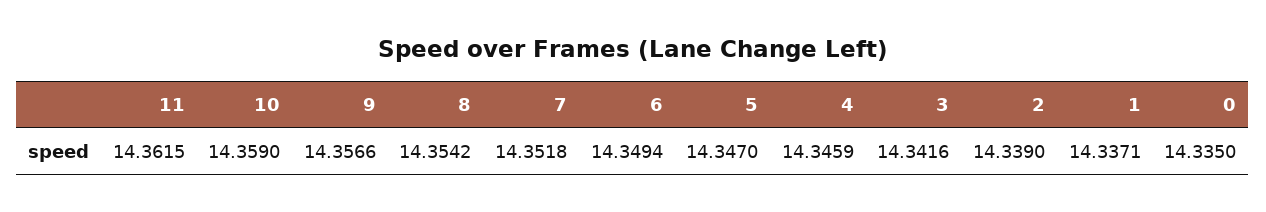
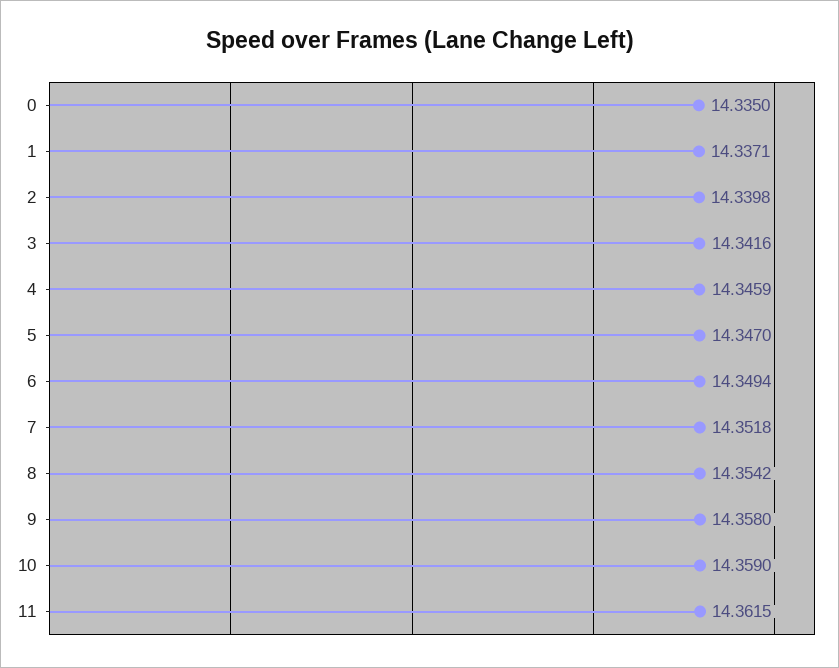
9: 14.3566 -> 14.358
2: 14.339 -> 14.3398

